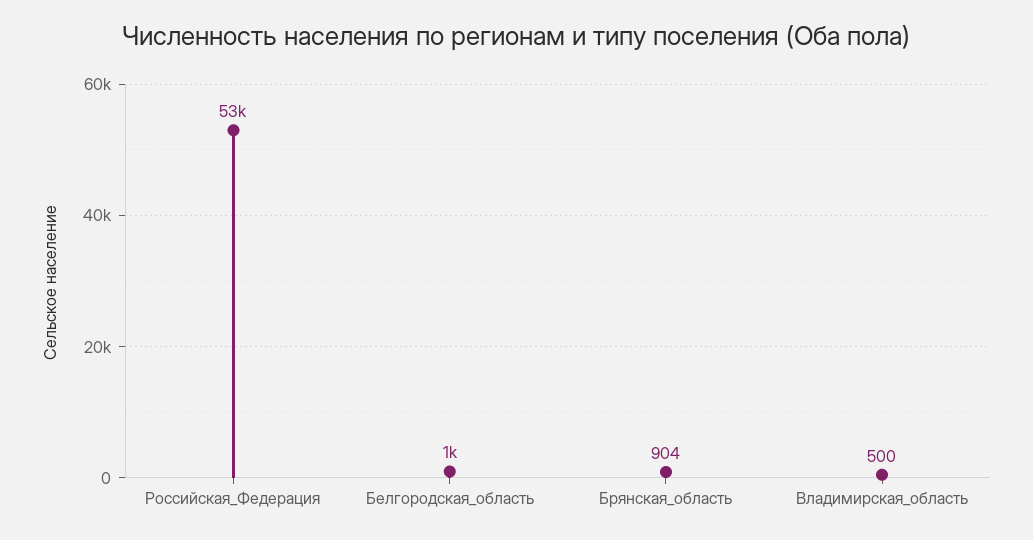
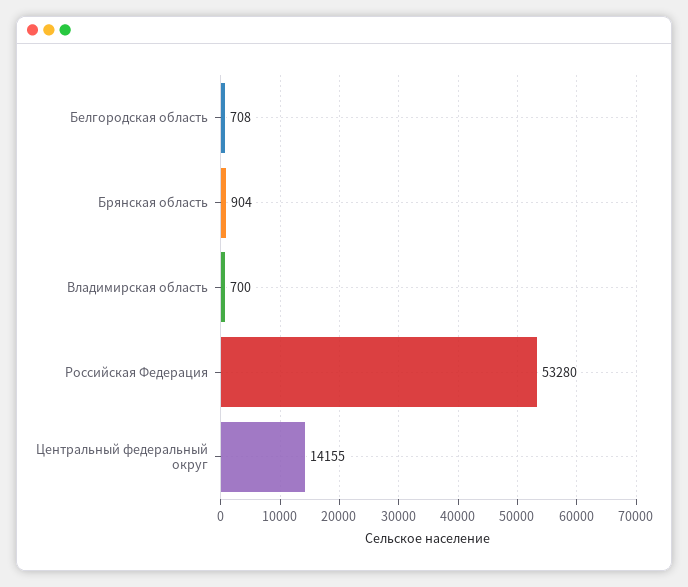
Белгородская_область: 1000 -> 708
Владимирская_область: 500 -> 700
Центральный федеральный округ: none -> 14155

